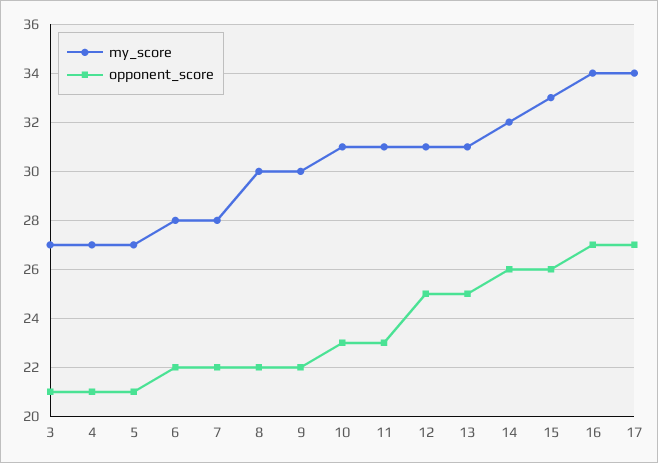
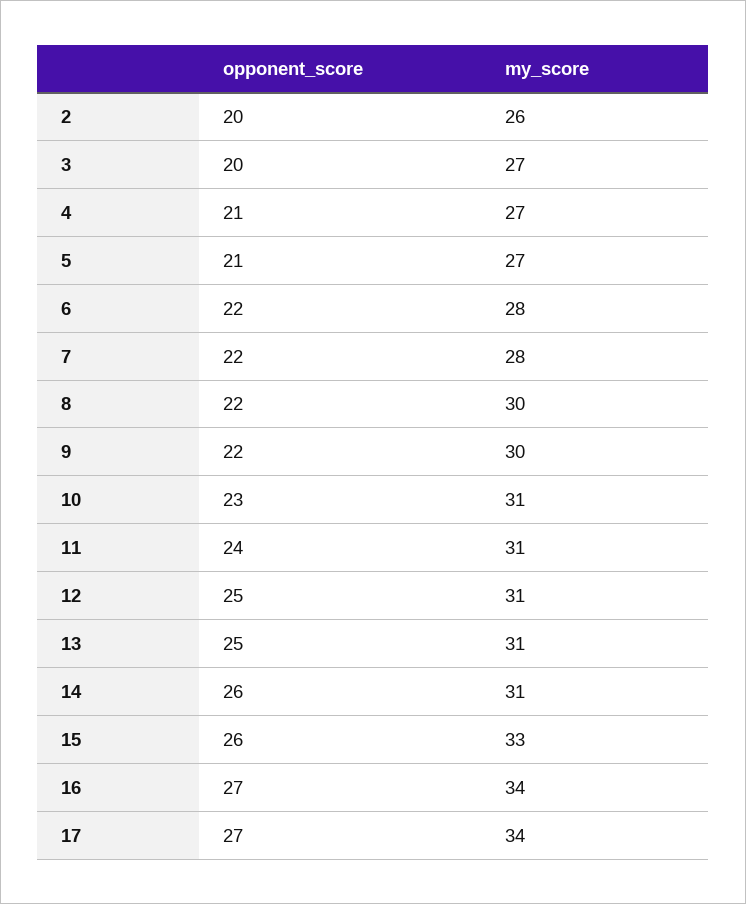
opponent_score, 3: 21 -> 20
opponent_score, 11: 23 -> 24
my_score, 14: 32 -> 31
opponent_score, 2: none -> 20
my_score, 2: none -> 26

